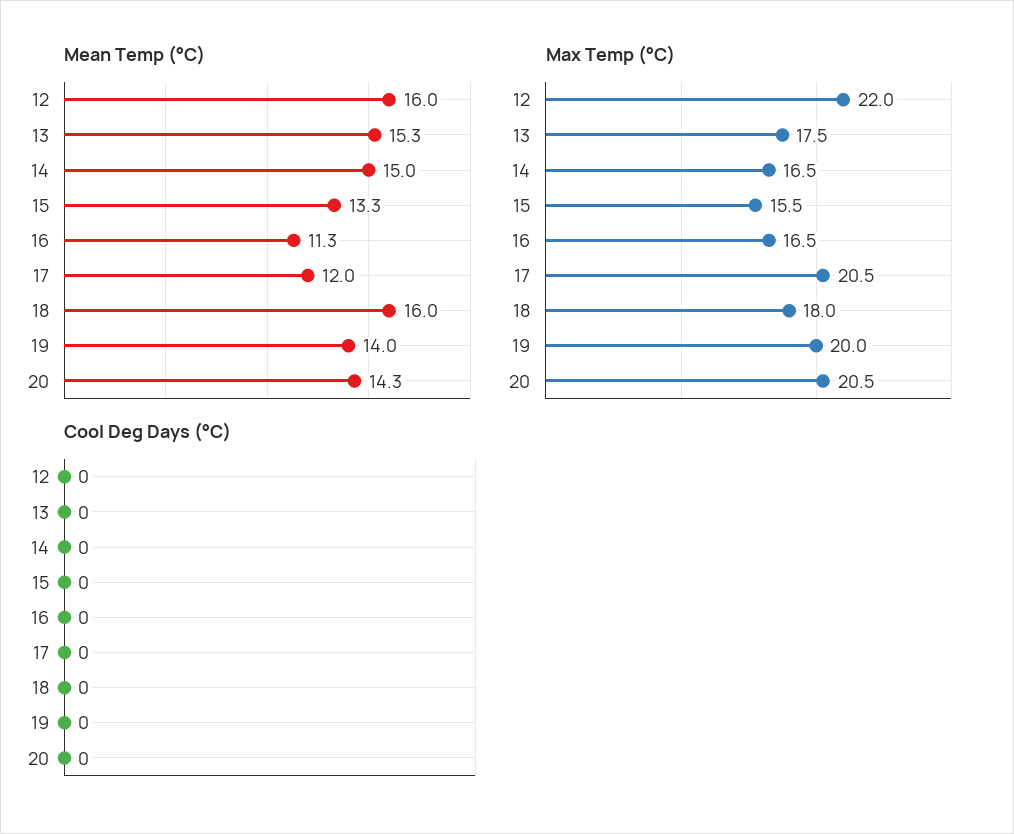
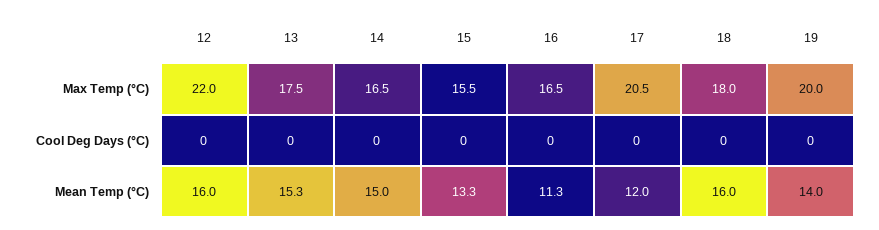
Mean Temp (°C), 20: 14.3 -> none
Max Temp (°C), 20: 20.5 -> none
Cool Deg Days (°C), 20: 0 -> none

